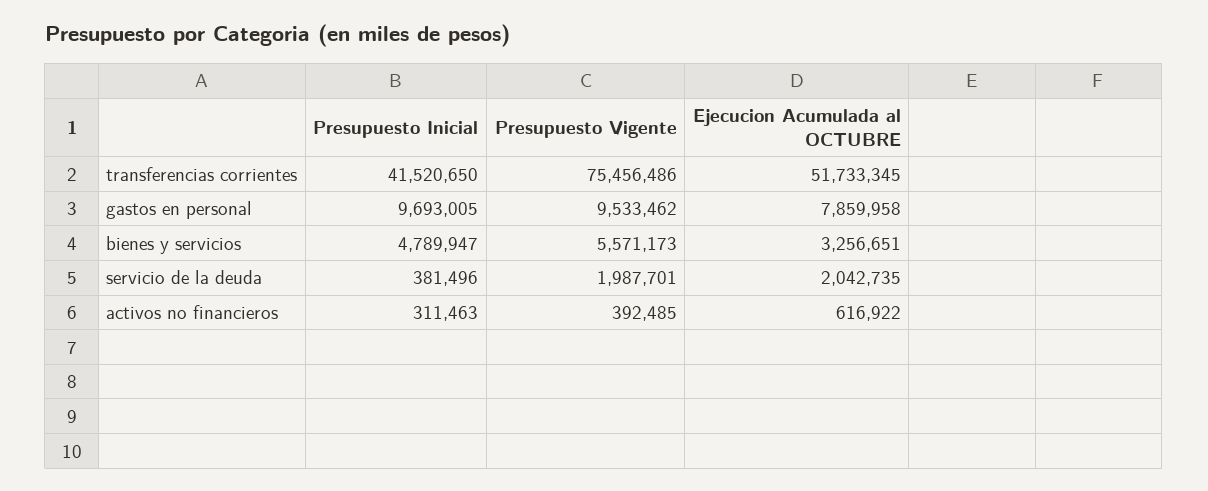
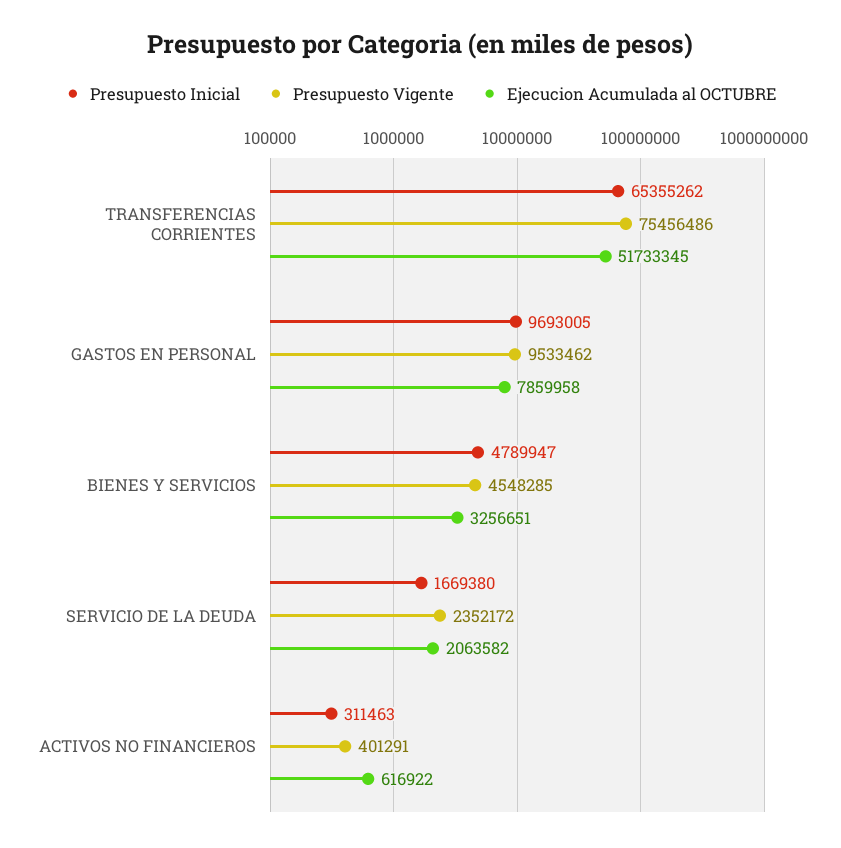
Presupuesto Inicial, transferencias corrientes: 41520650 -> 65355262
Presupuesto Vigente, bienes y servicios: 5571173 -> 4548285
Presupuesto Inicial, servicio de la deuda: 381496 -> 1669380
Presupuesto Vigente, servicio de la deuda: 1987701 -> 2352172
Ejecucion Acumulada al OCTUBRE, servicio de la deuda: 2042735 -> 2063582
Presupuesto Vigente, activos no financieros: 392485 -> 401291

